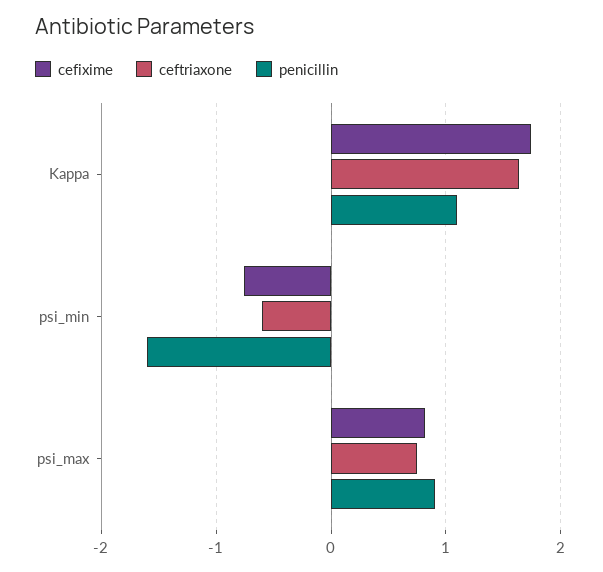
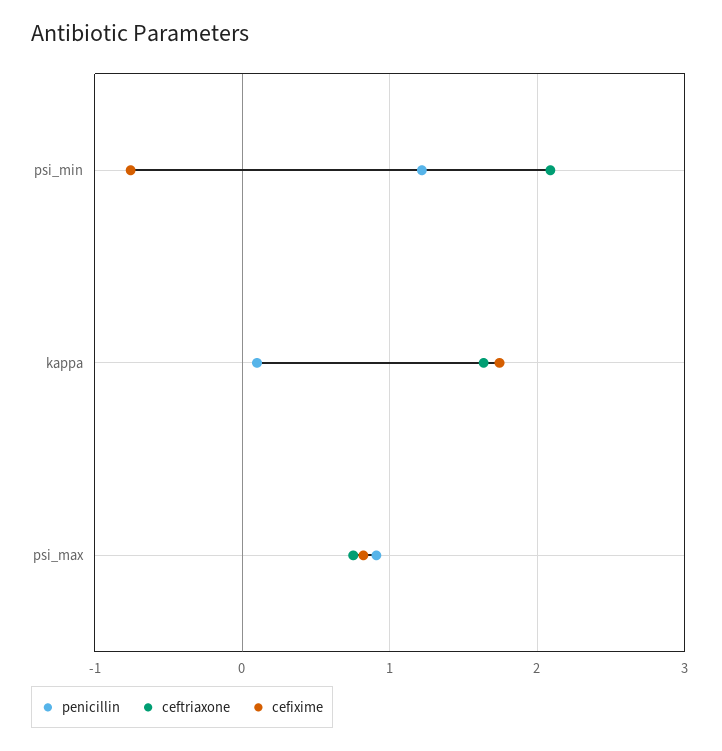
penicillin, Kappa: 1.1 -> 0.1
ceftriaxone, psi_min: -0.6 -> 2.1
penicillin, psi_min: -1.6 -> 1.2

